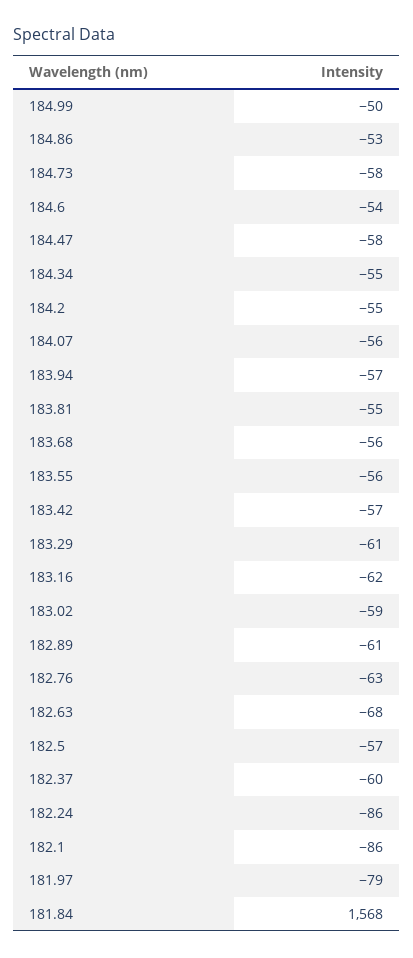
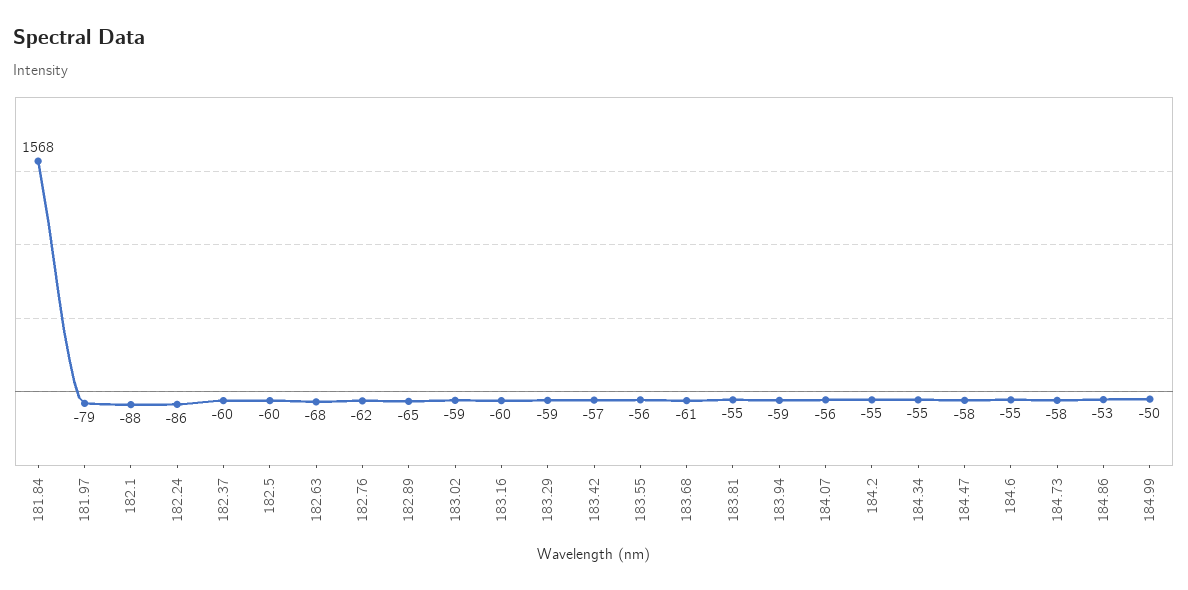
184.6: -54 -> -55
183.94: -57 -> -59
183.68: -56 -> -61
183.29: -61 -> -59
183.16: -62 -> -60
182.89: -61 -> -65
182.76: -63 -> -62
182.5: -57 -> -60
182.1: -86 -> -88

